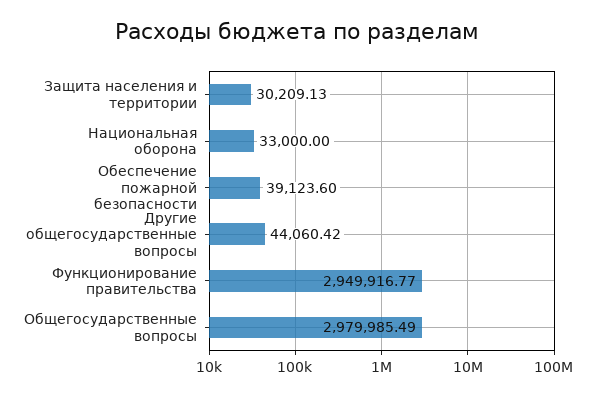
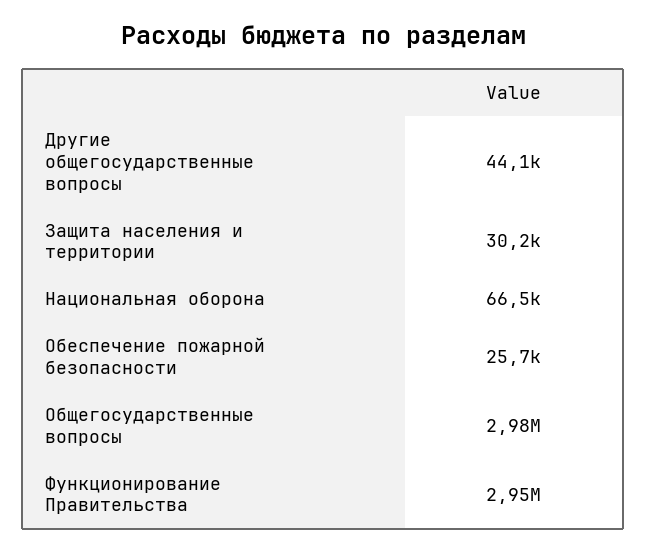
Национальная оборона: 33000 -> 66500
Обеспечение пожарной безопасности: 39123.6 -> 25700

